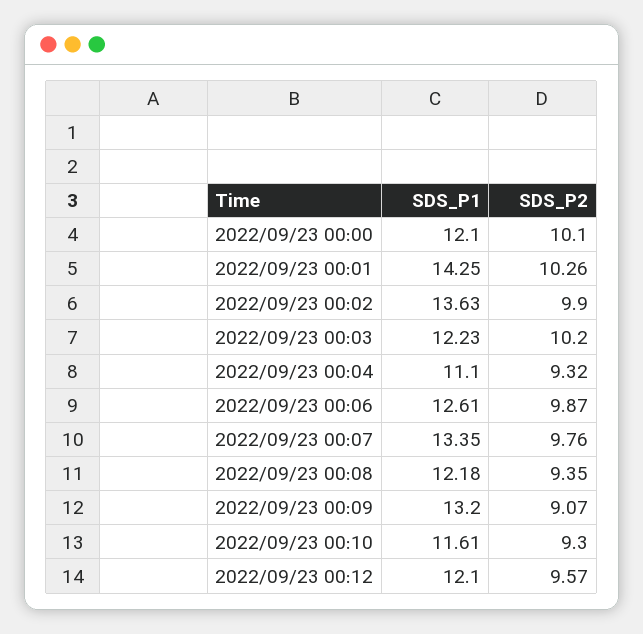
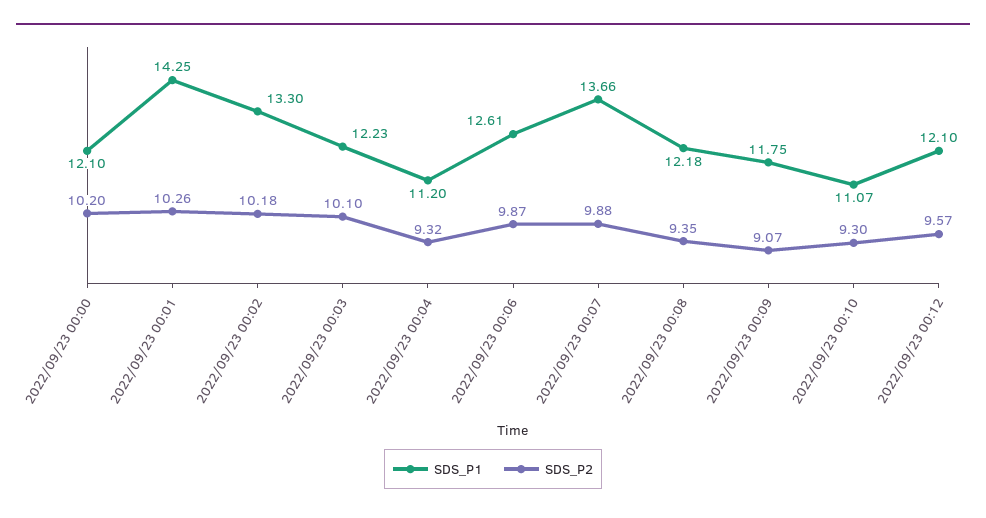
SDS_P2, 2022/09/23 00:00: 10.1 -> 10.2
SDS_P1, 2022/09/23 00:02: 13.63 -> 13.3
SDS_P2, 2022/09/23 00:02: 9.9 -> 10.18
SDS_P2, 2022/09/23 00:03: 10.2 -> 10.1
SDS_P1, 2022/09/23 00:04: 11.1 -> 11.2
SDS_P1, 2022/09/23 00:07: 13.35 -> 13.66
SDS_P2, 2022/09/23 00:07: 9.76 -> 9.88
SDS_P1, 2022/09/23 00:09: 13.2 -> 11.75
SDS_P1, 2022/09/23 00:10: 11.61 -> 11.07

